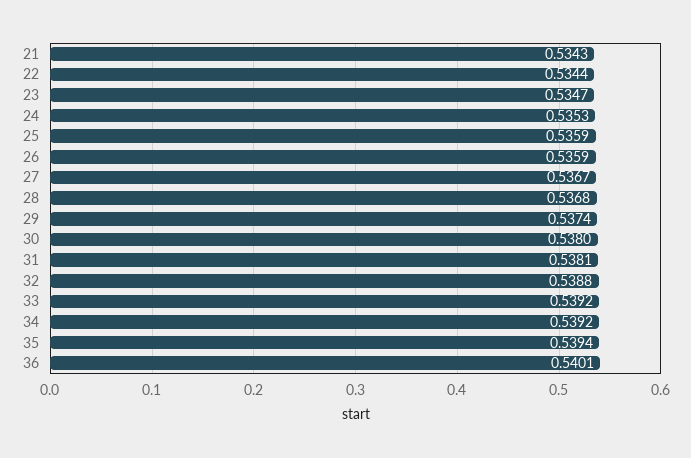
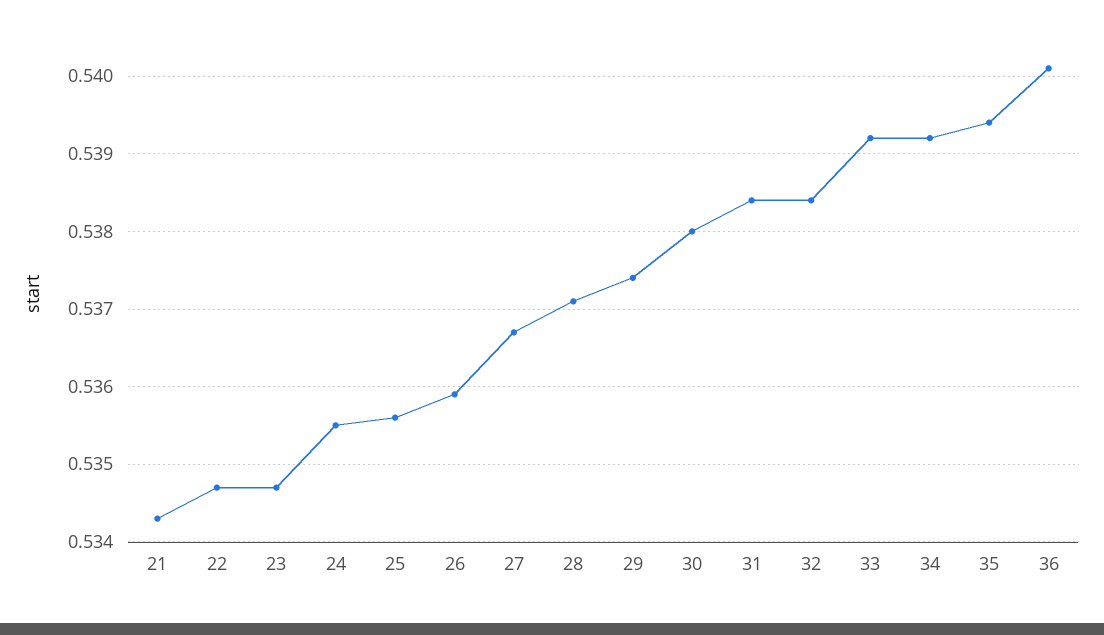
22: 0.5344 -> 0.5347
24: 0.5353 -> 0.5355
25: 0.5359 -> 0.5356
28: 0.5368 -> 0.5371
31: 0.5381 -> 0.5384
32: 0.5388 -> 0.5384

